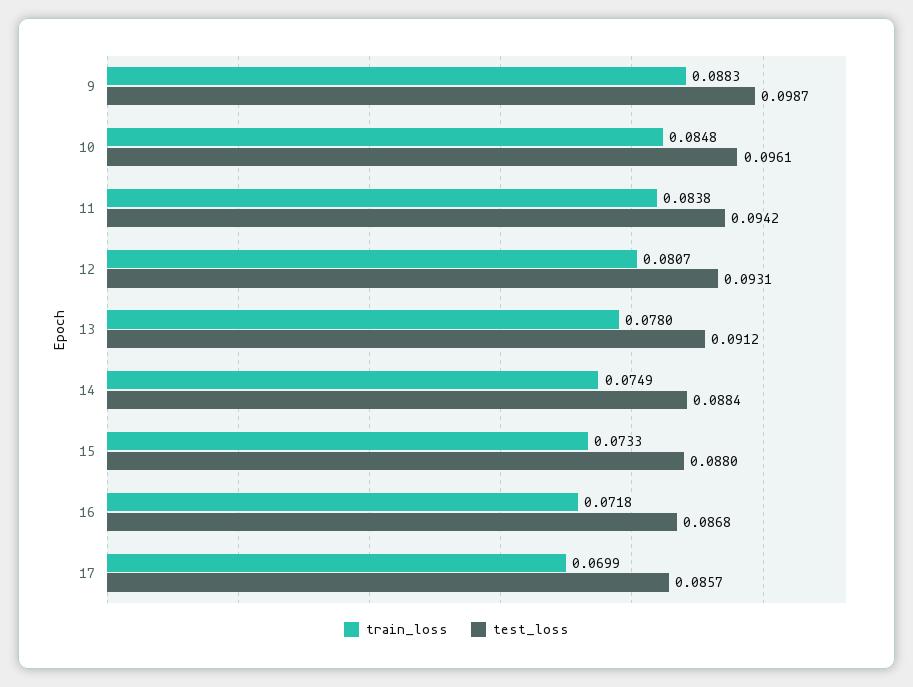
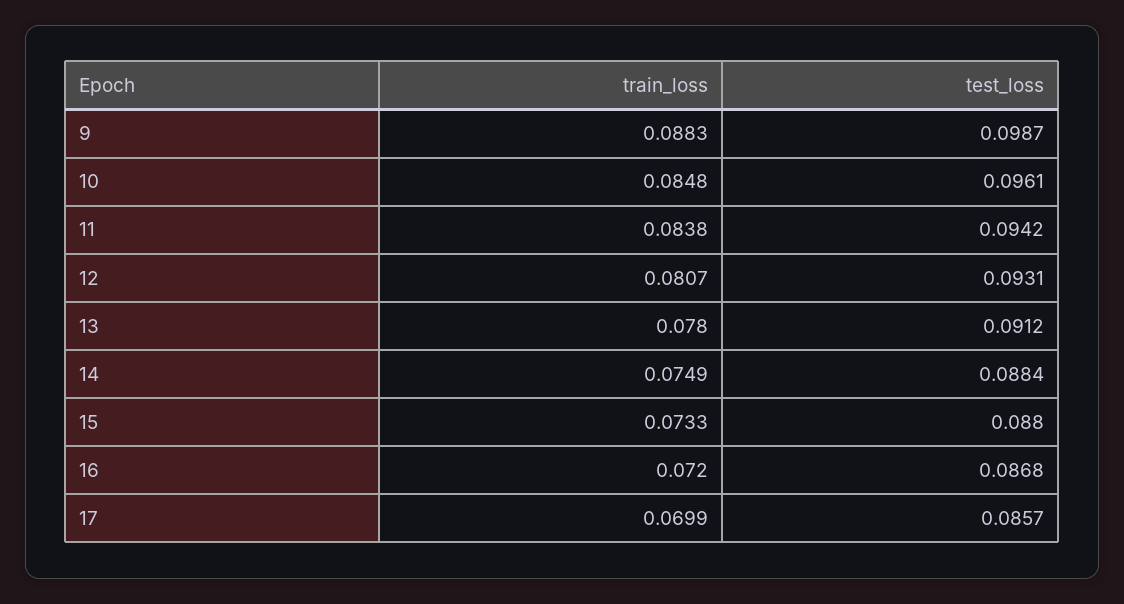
train_loss, 16: 0.0718 -> 0.072

